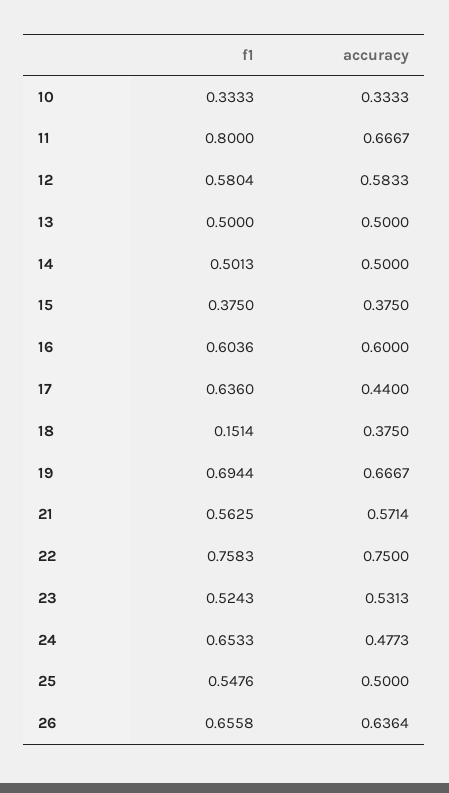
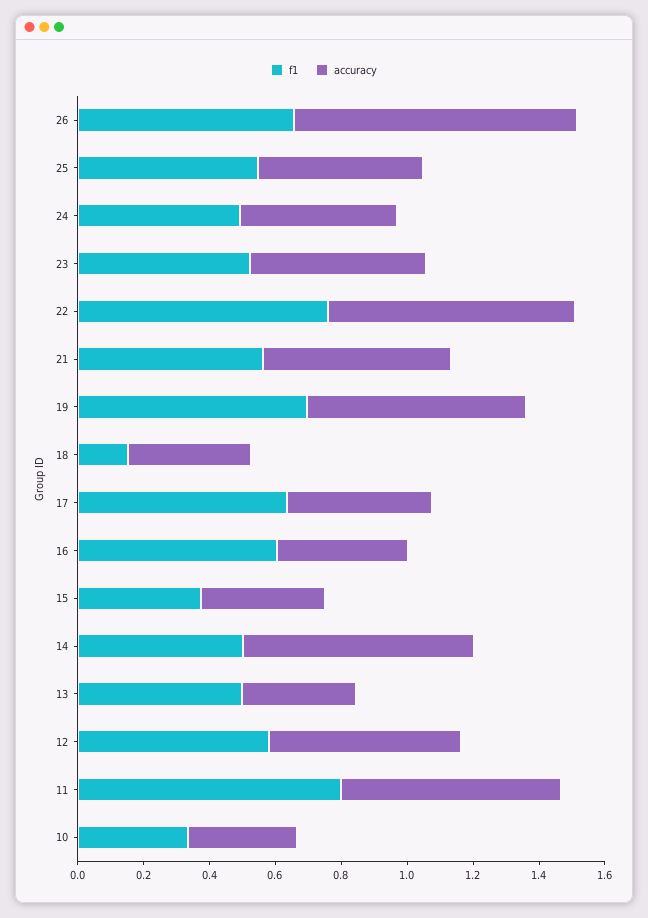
accuracy, 13: 0.5 -> 0.35
accuracy, 14: 0.5 -> 0.7
accuracy, 16: 0.6 -> 0.4
f1, 24: 0.6533 -> 0.5
accuracy, 26: 0.6364 -> 0.85

